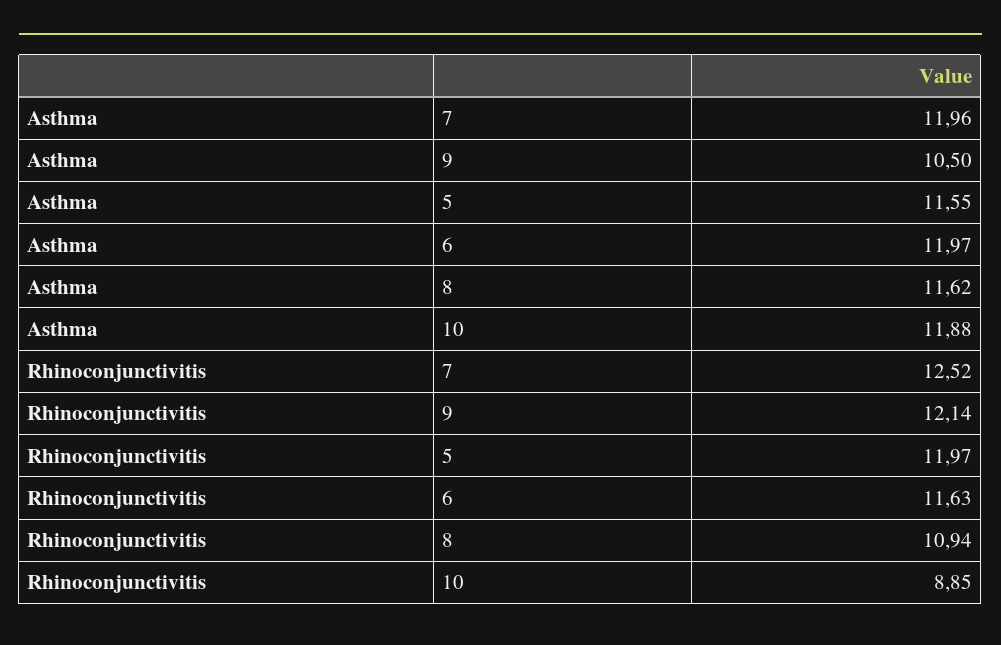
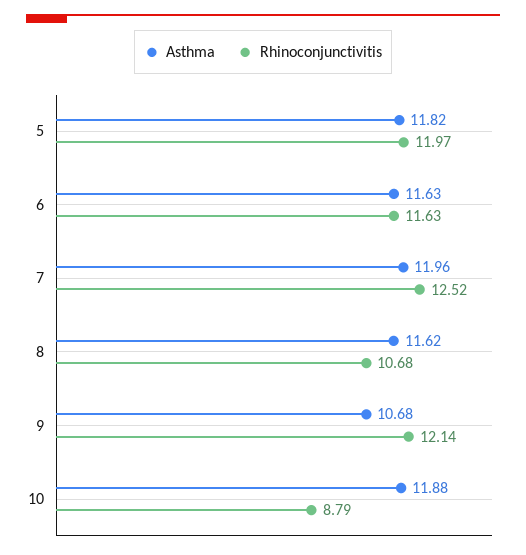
Asthma, 9: 10.5 -> 10.68
Asthma, 5: 11.55 -> 11.82
Asthma, 6: 11.97 -> 11.63
Rhinoconjunctivitis, 8: 10.94 -> 10.68
Rhinoconjunctivitis, 10: 8.85 -> 8.79

